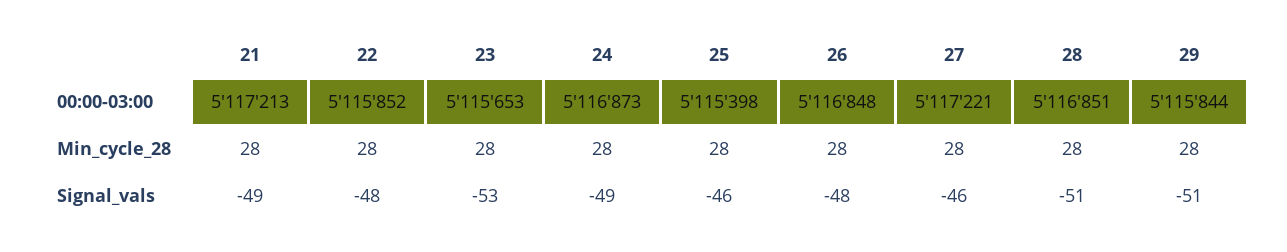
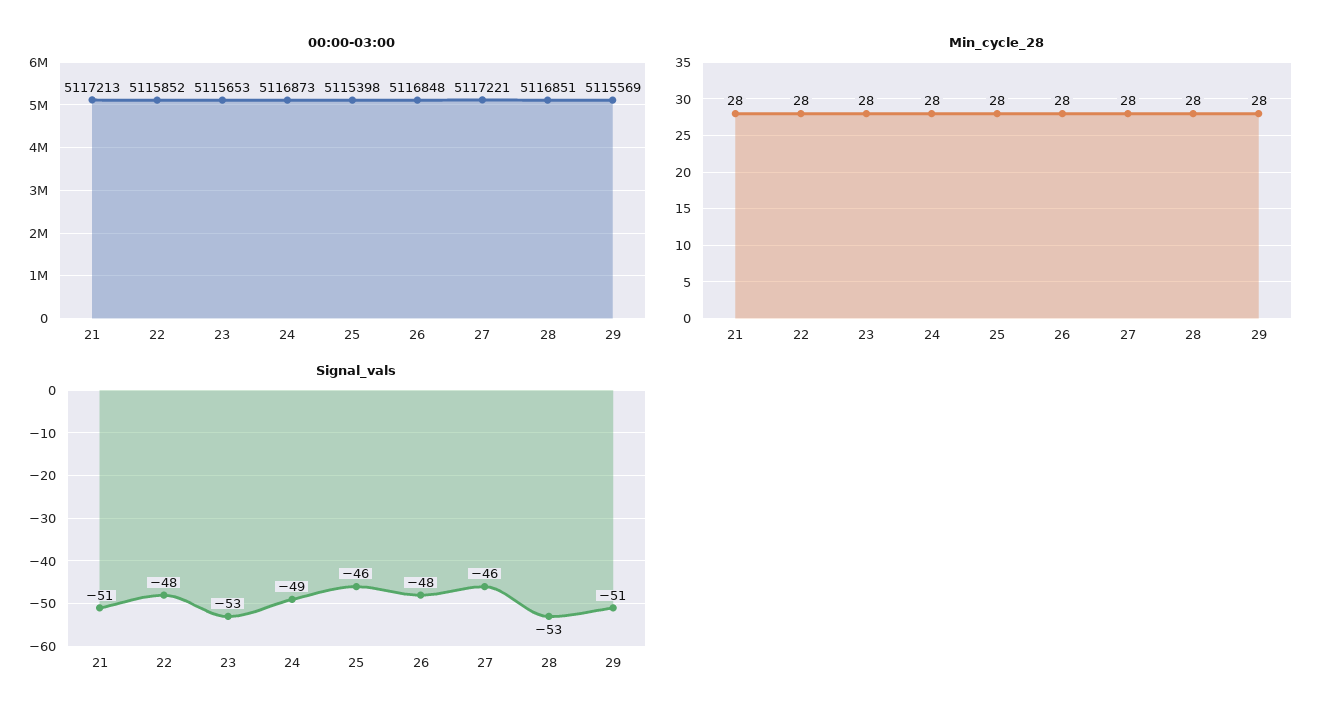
00:00-03:00, 29: 5115844 -> 5115569
Signal_vals, 21: -49 -> -51
Signal_vals, 28: -51 -> -53

